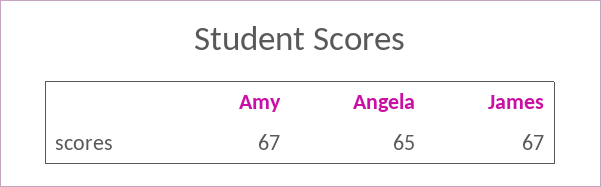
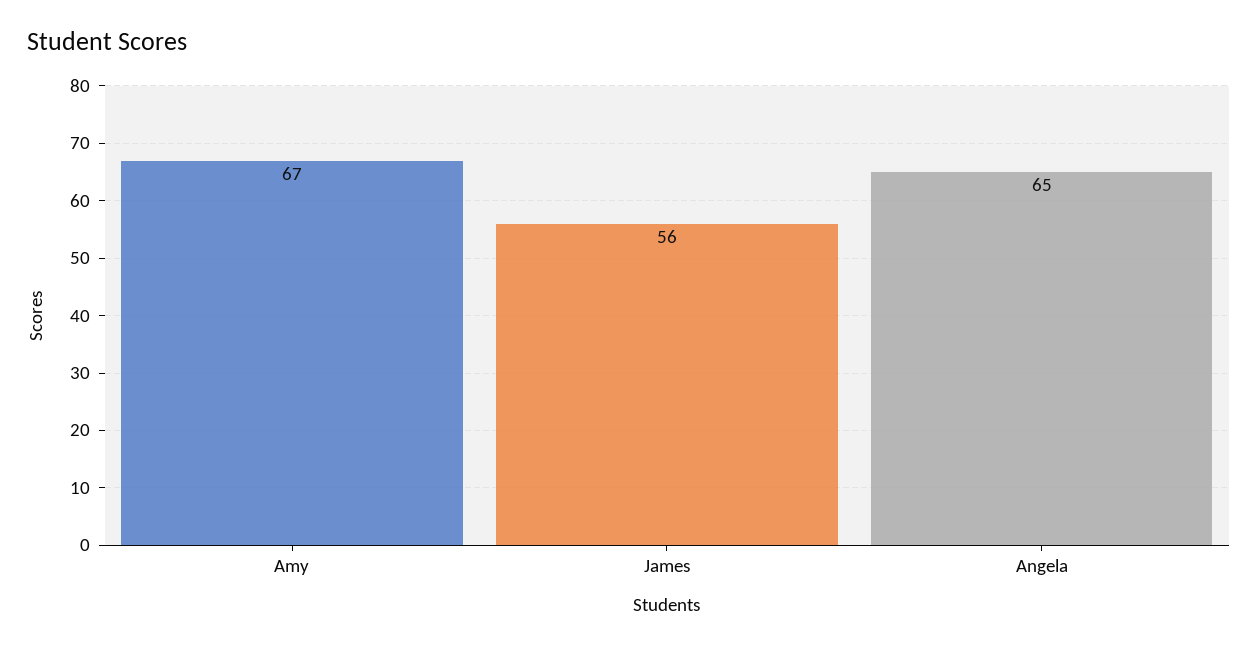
James: 67 -> 56

